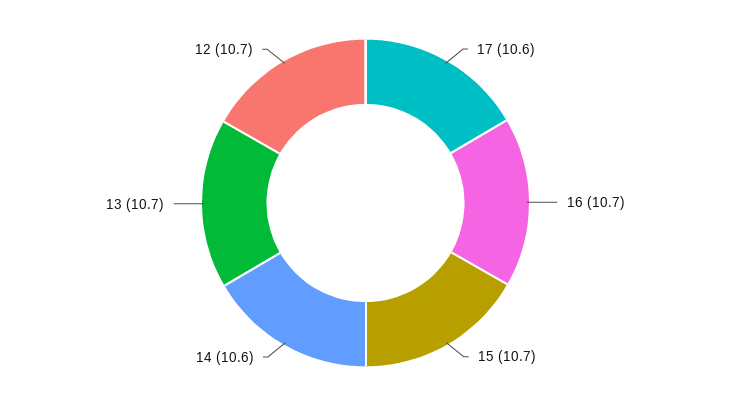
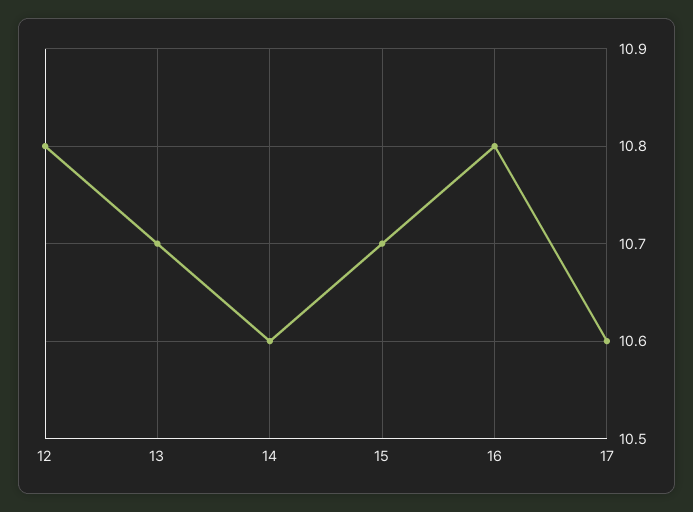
16: 10.7 -> 10.8
12: 10.7 -> 10.8

